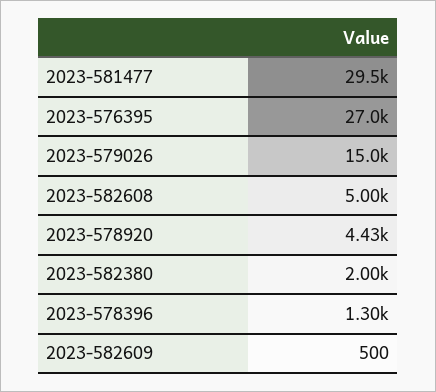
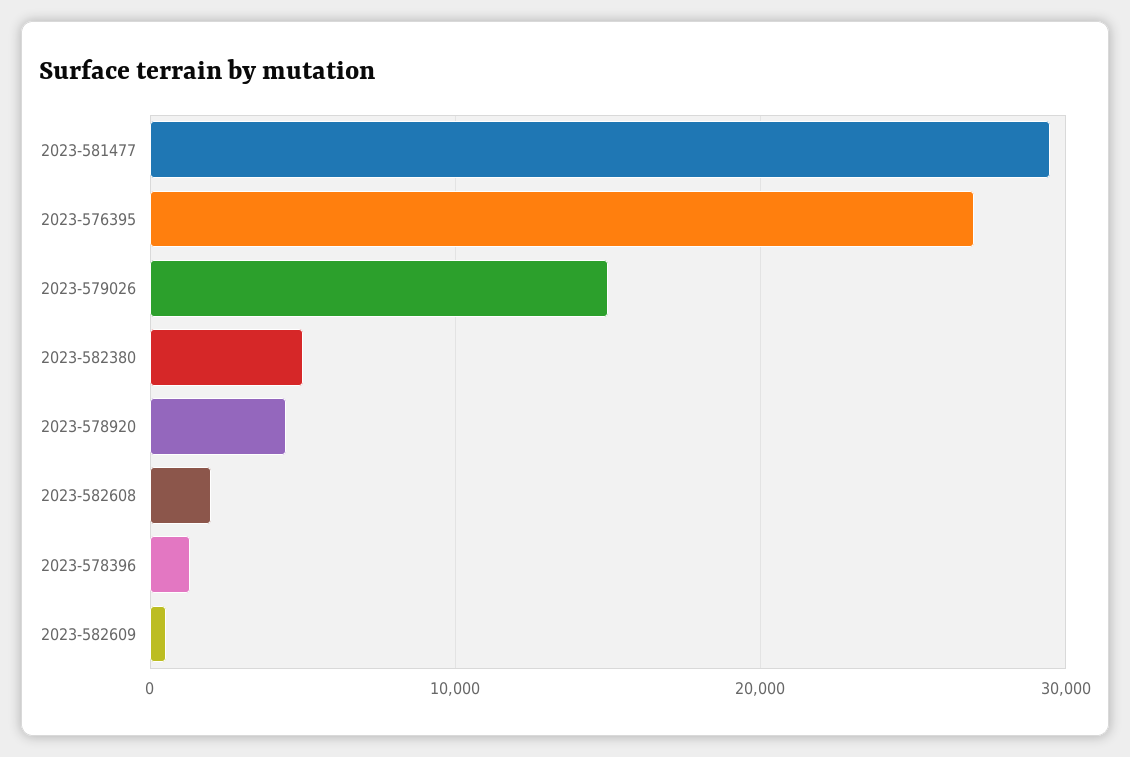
2023-582608: 5000 -> 2000
2023-582380: 2000 -> 5000

